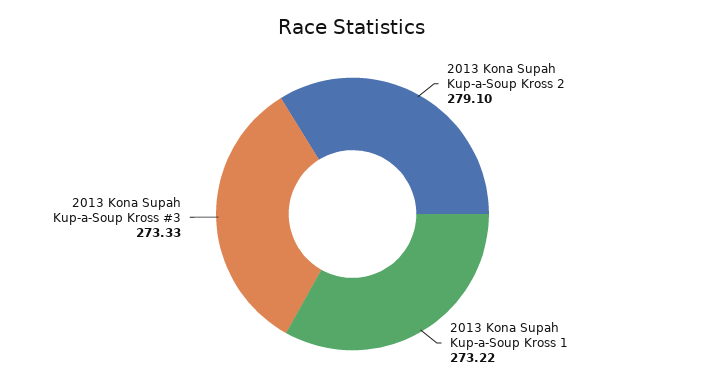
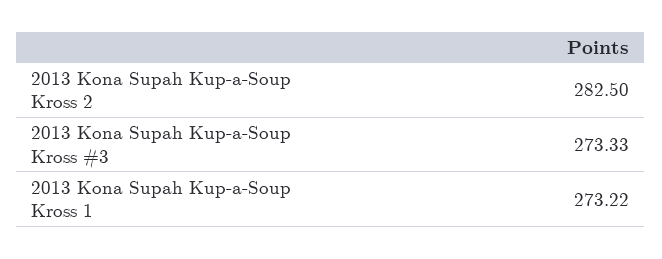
2013 Kona Supah Kup-a-Soup Kross 2: 279.1 -> 282.5

